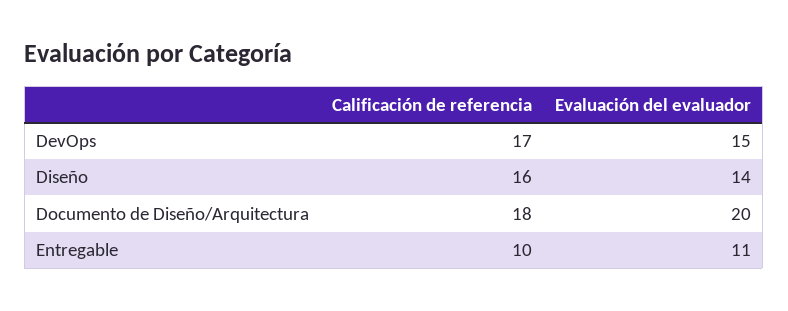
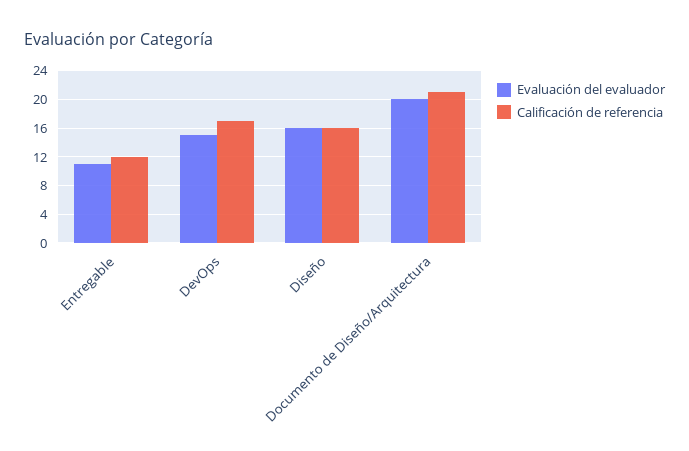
Evaluación del evaluador, Diseño: 14 -> 16
Calificación de referencia, Documento de Diseño/Arquitectura: 18 -> 21
Calificación de referencia, Entregable: 10 -> 12

